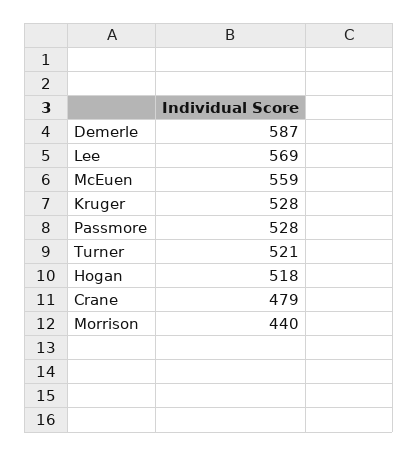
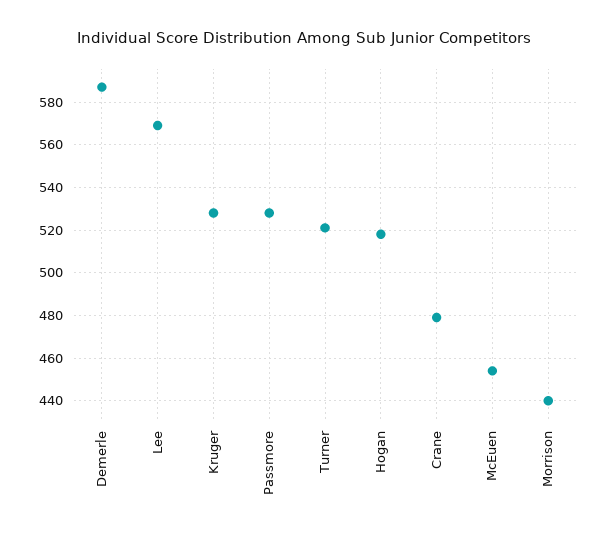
McEuen: 559 -> 455

